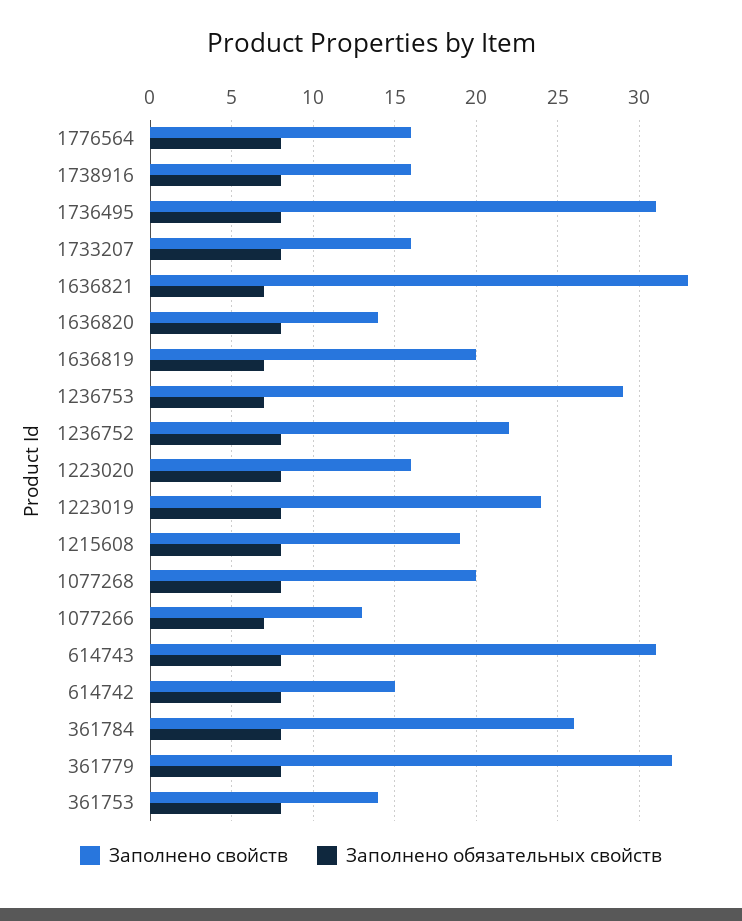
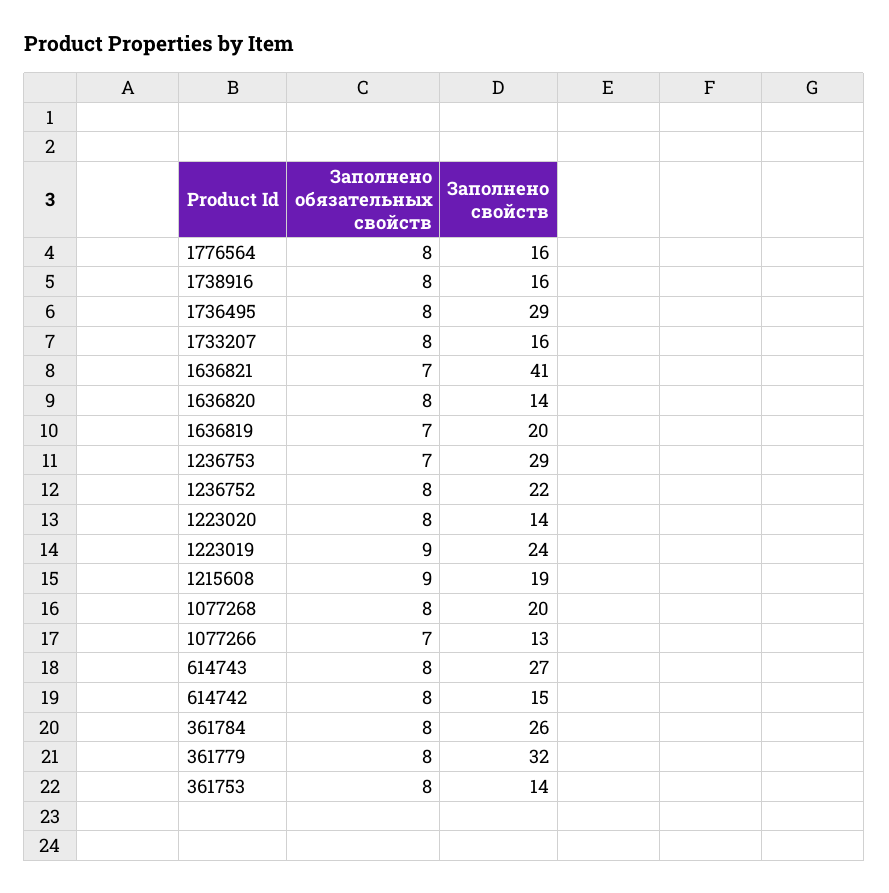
Заполнено свойств, 1736495: 31 -> 29
Заполнено свойств, 1636821: 33 -> 41
Заполнено свойств, 1223020: 16 -> 14
Заполнено обязательных свойств, 1223019: 8 -> 9
Заполнено обязательных свойств, 1215608: 8 -> 9
Заполнено свойств, 614743: 31 -> 27

